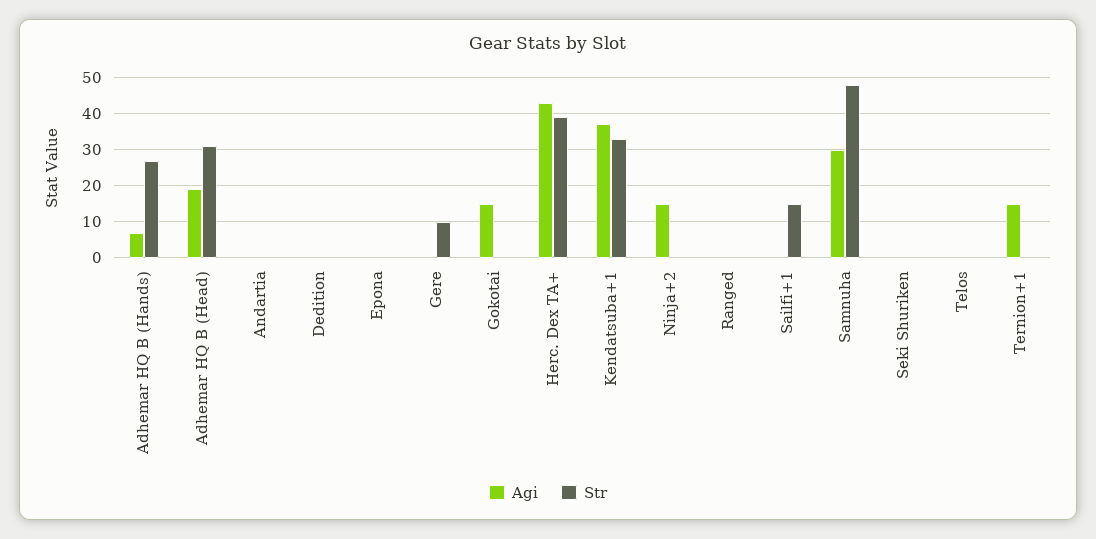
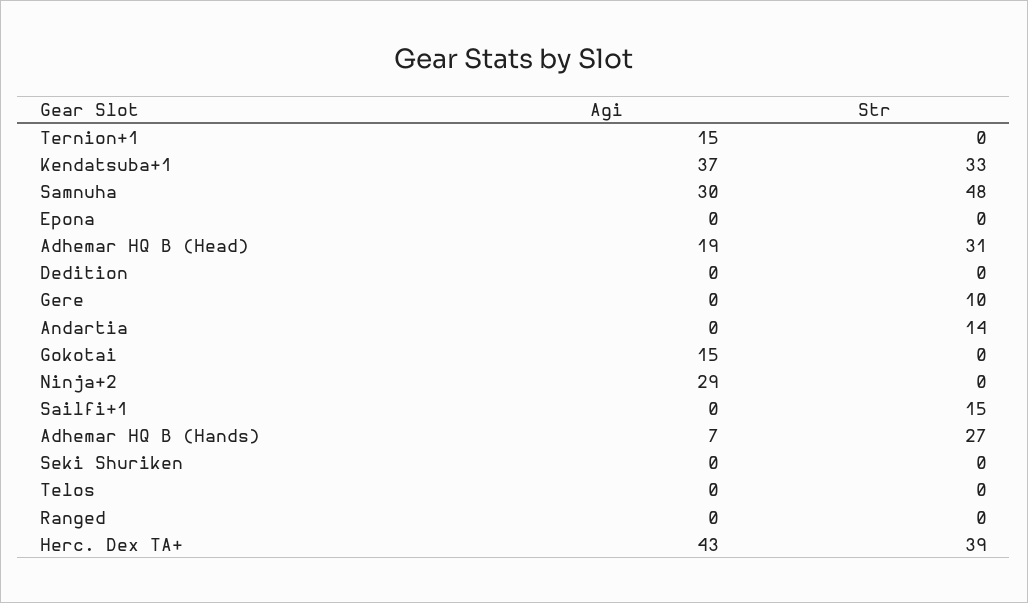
Str, Andartia: 0 -> 14
Agi, Ninja+2: 15 -> 29

